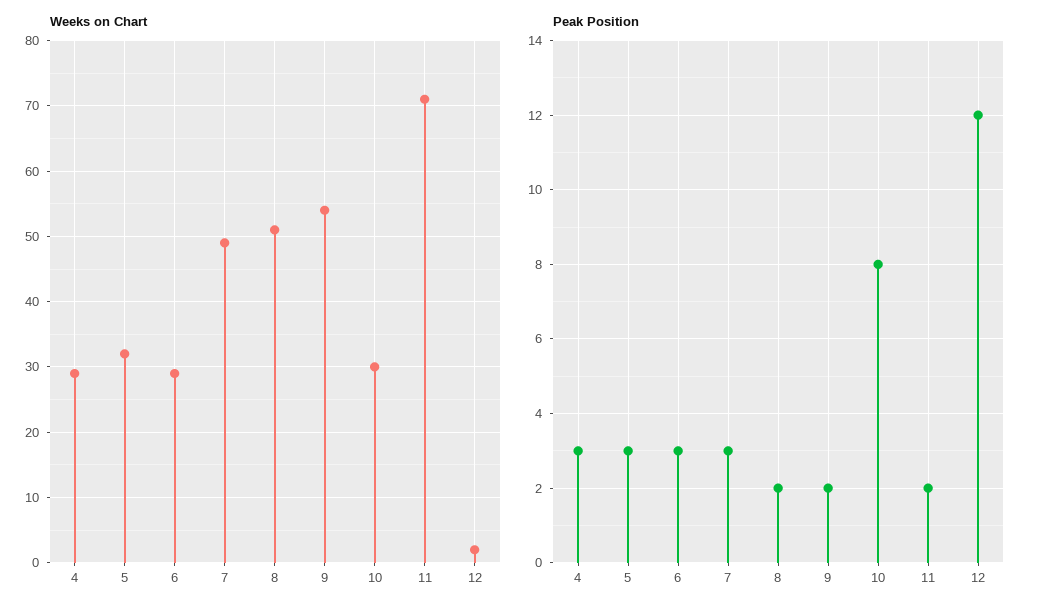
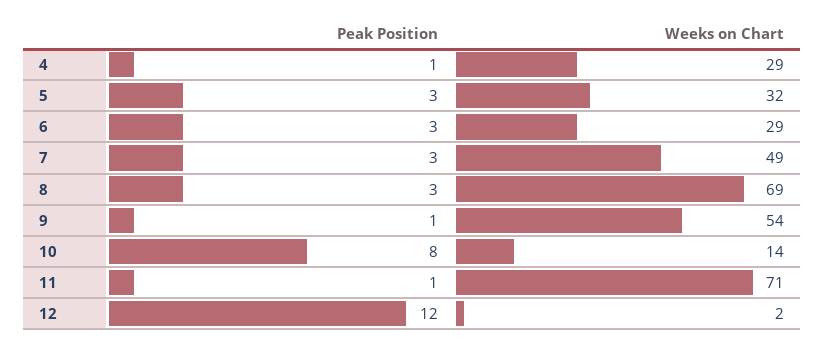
Weeks on Chart, 8: 51 -> 69
Weeks on Chart, 10: 30 -> 14
Peak Position, 4: 3 -> 1
Peak Position, 8: 2 -> 3
Peak Position, 9: 2 -> 1
Peak Position, 11: 2 -> 1

